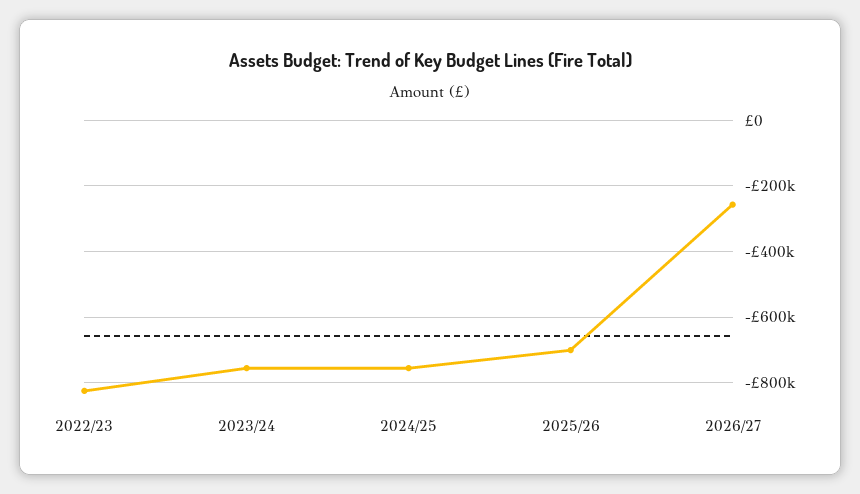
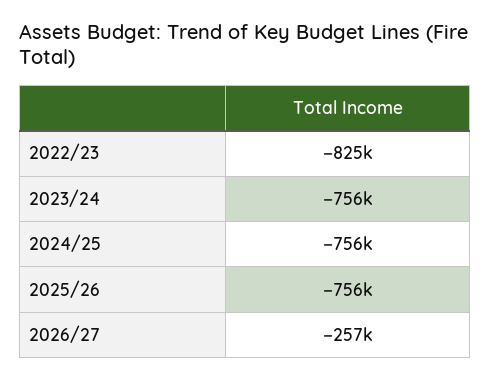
2025/26: -700000 -> -756000

